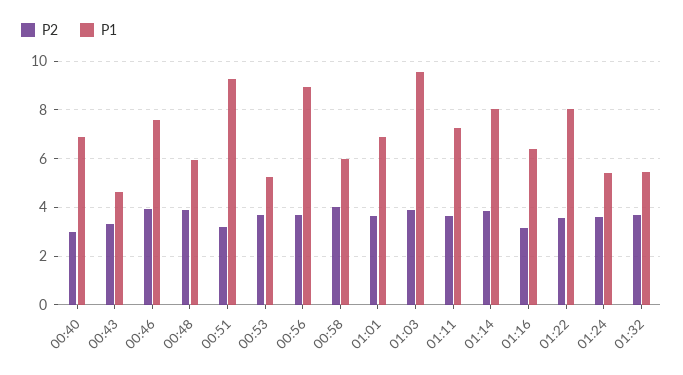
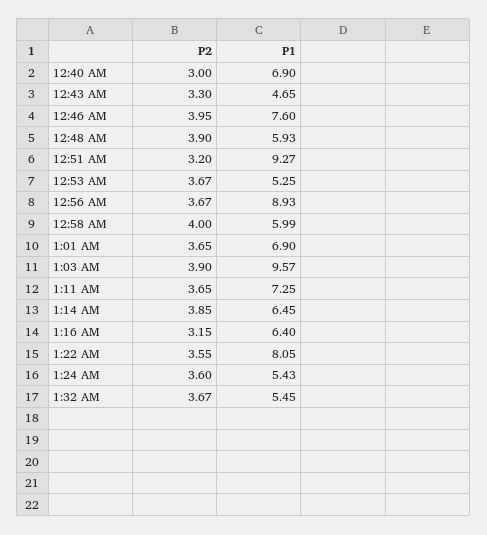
P1, 01:14: 8 -> 6.45

